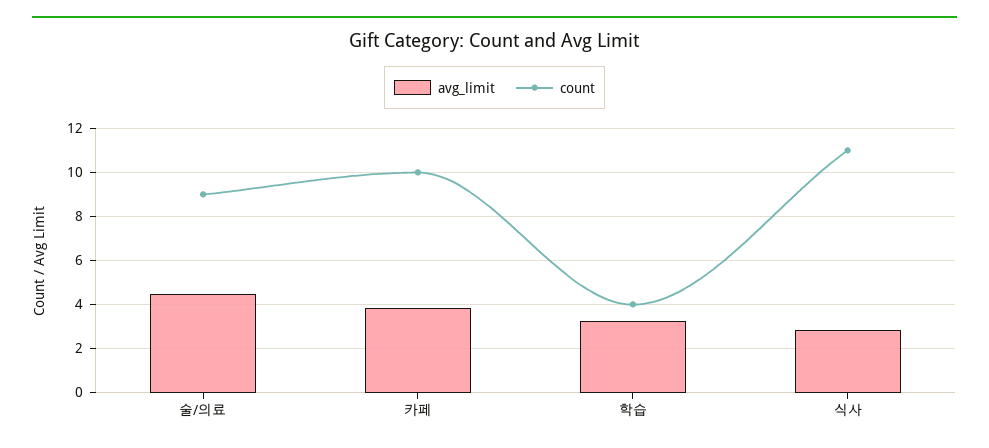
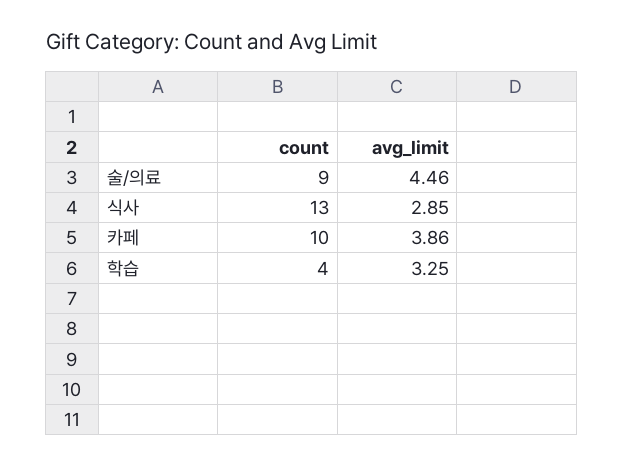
count, 식사: 11 -> 13

